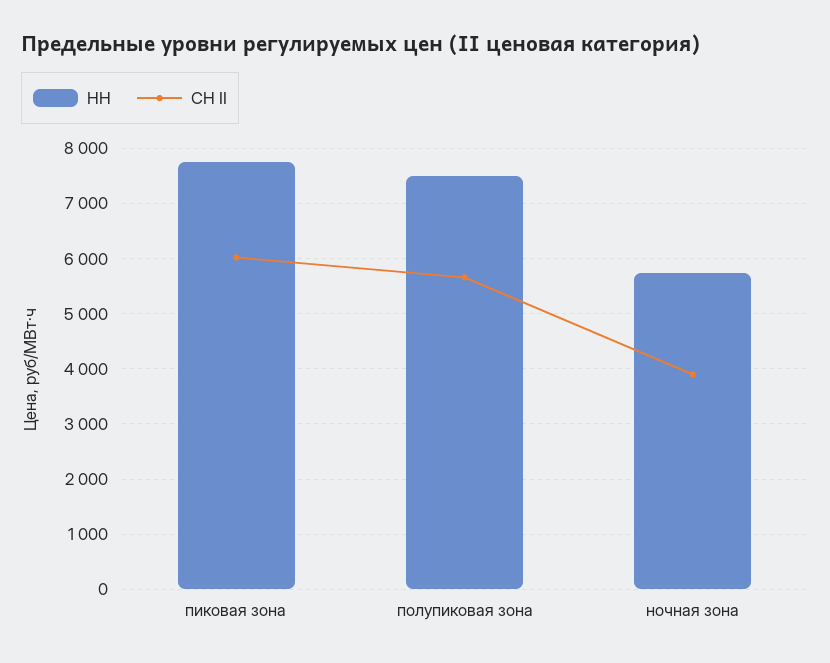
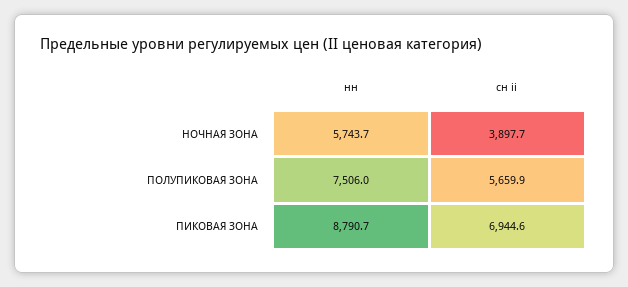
НН, пиковая зона: 7800 -> 8790.7
СН II, пиковая зона: 6000 -> 6944.6

